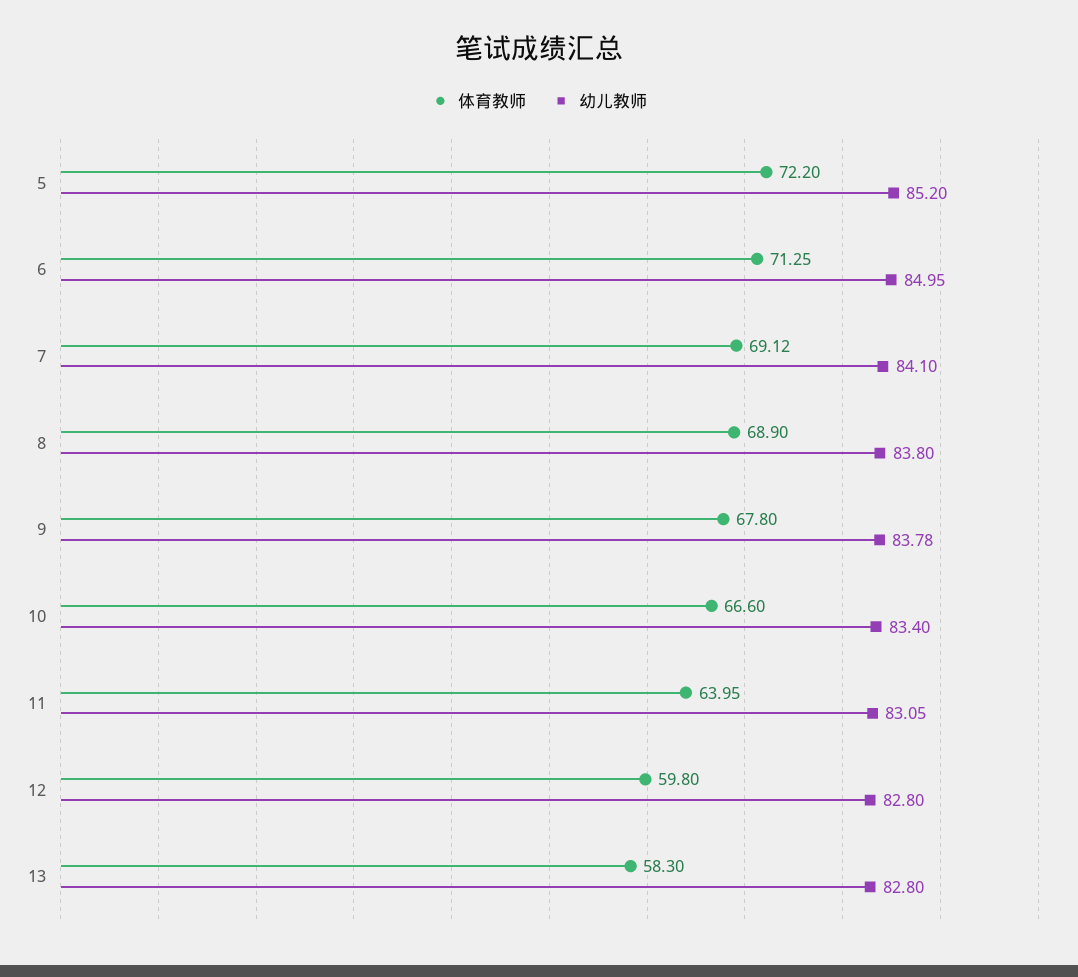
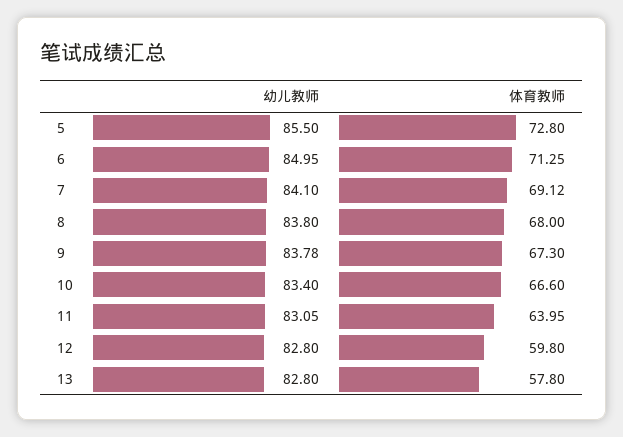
体育教师, 5: 72.2 -> 72.8
幼儿教师, 5: 85.2 -> 85.5
体育教师, 8: 68.9 -> 68
体育教师, 9: 67.8 -> 67.3
体育教师, 13: 58.3 -> 57.8

